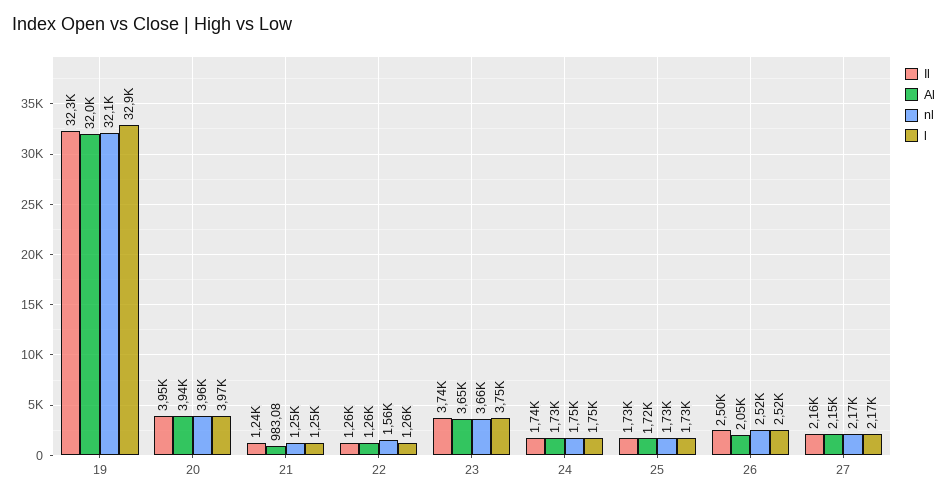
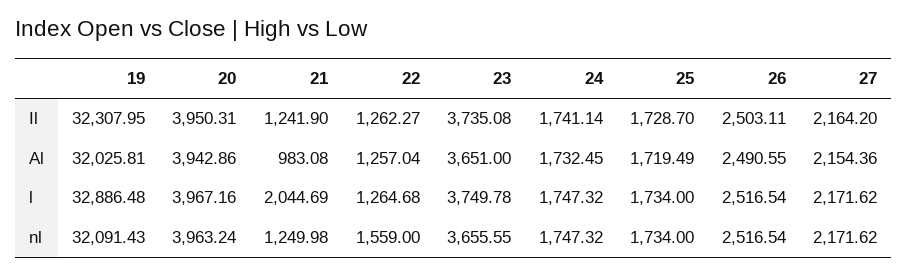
l, 21: 1250 -> 2044.69
Al, 26: 2050 -> 2490.55

